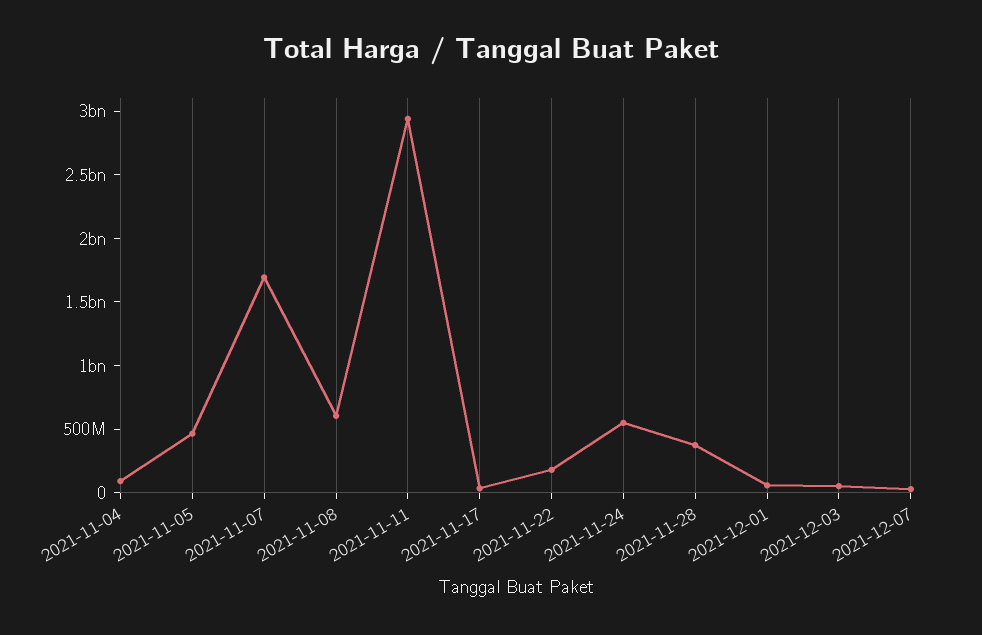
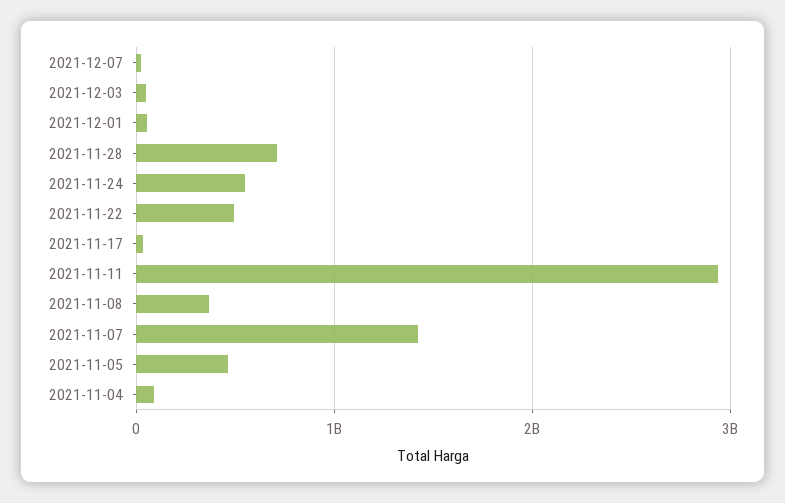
2021-11-07: 1700000000 -> 1400000000
2021-11-08: 600000000 -> 400000000
2021-11-22: 200000000 -> 500000000
2021-11-28: 400000000 -> 700000000

